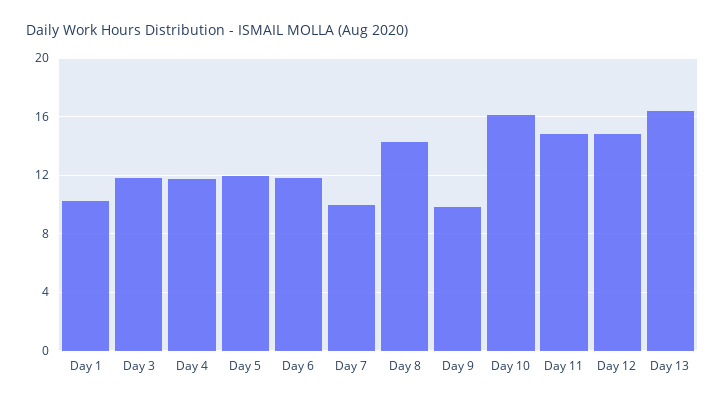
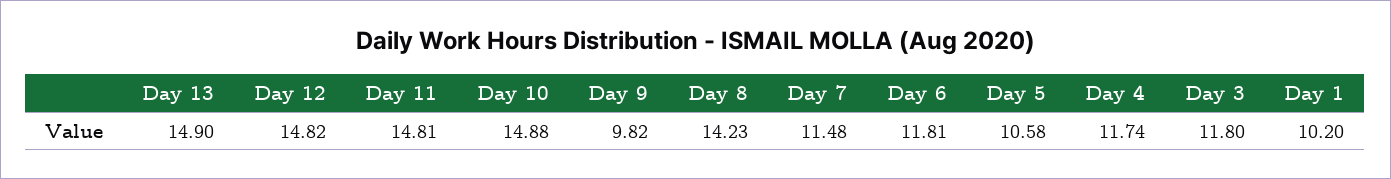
Day 5: 12 -> 10.58
Day 7: 10 -> 11.48
Day 10: 16 -> 14.88
Day 13: 16.5 -> 14.9

